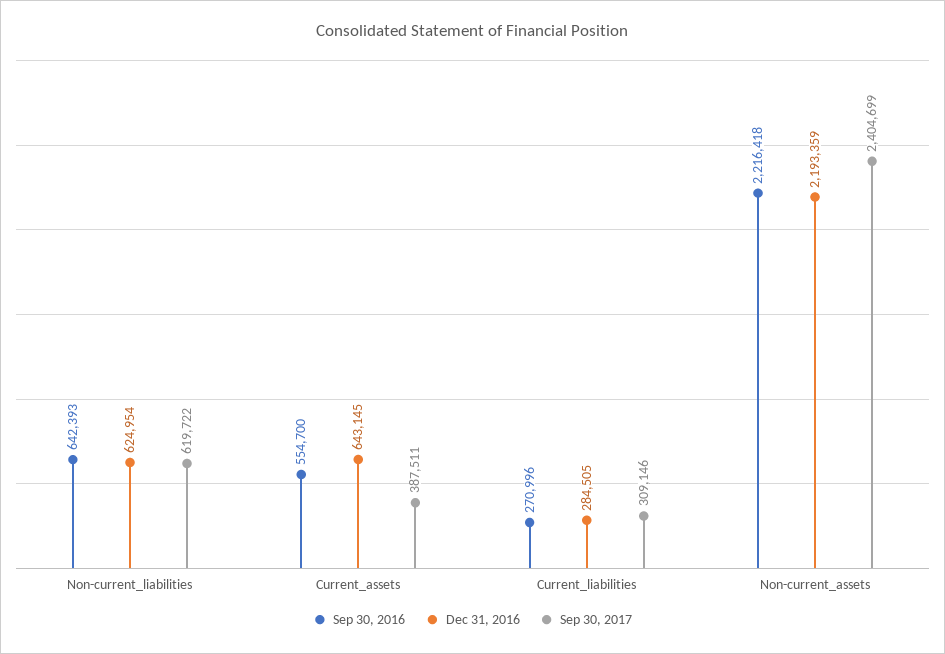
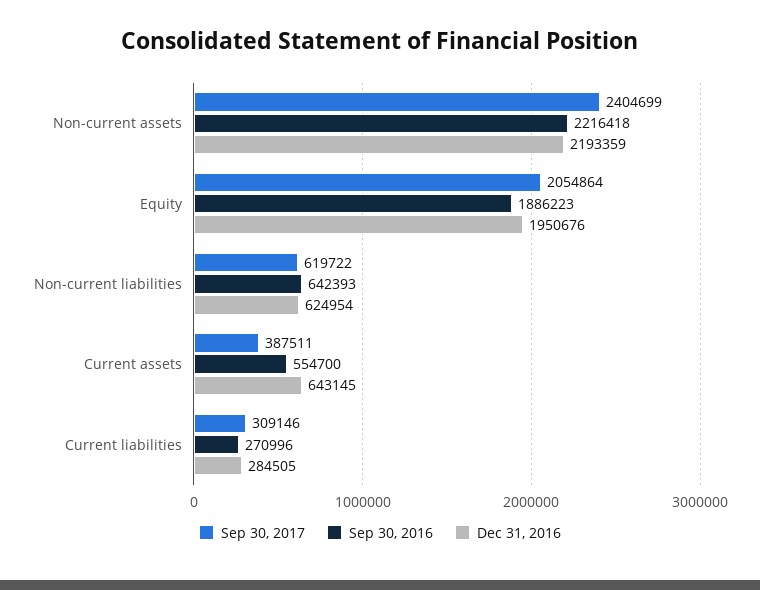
Sep 30, 2017, Equity: none -> 2054864
Sep 30, 2016, Equity: none -> 1886223
Dec 31, 2016, Equity: none -> 1950676

